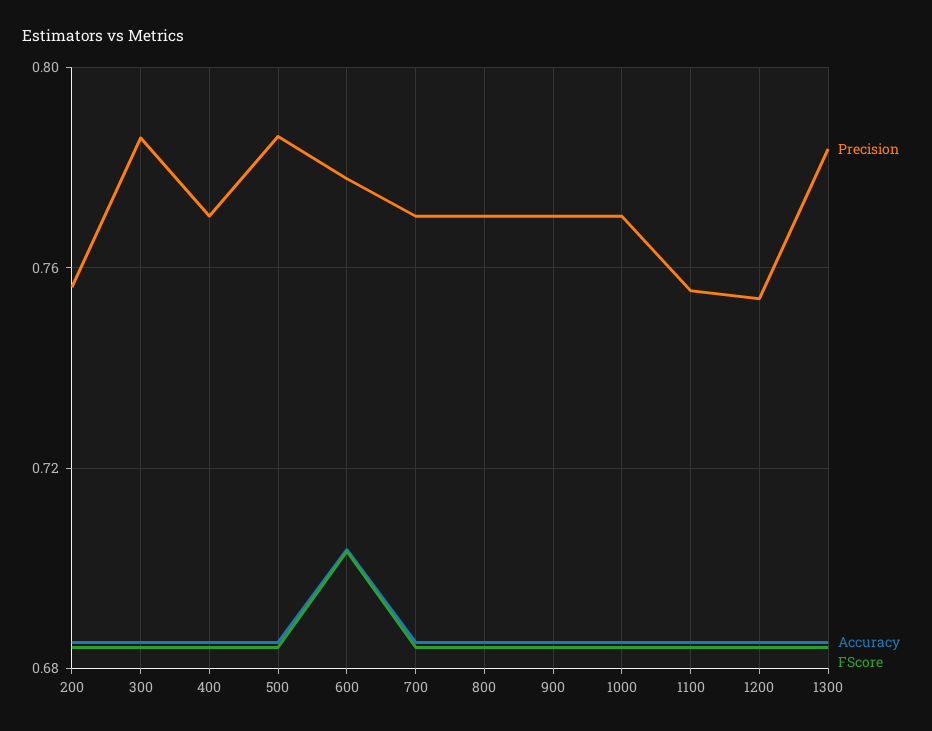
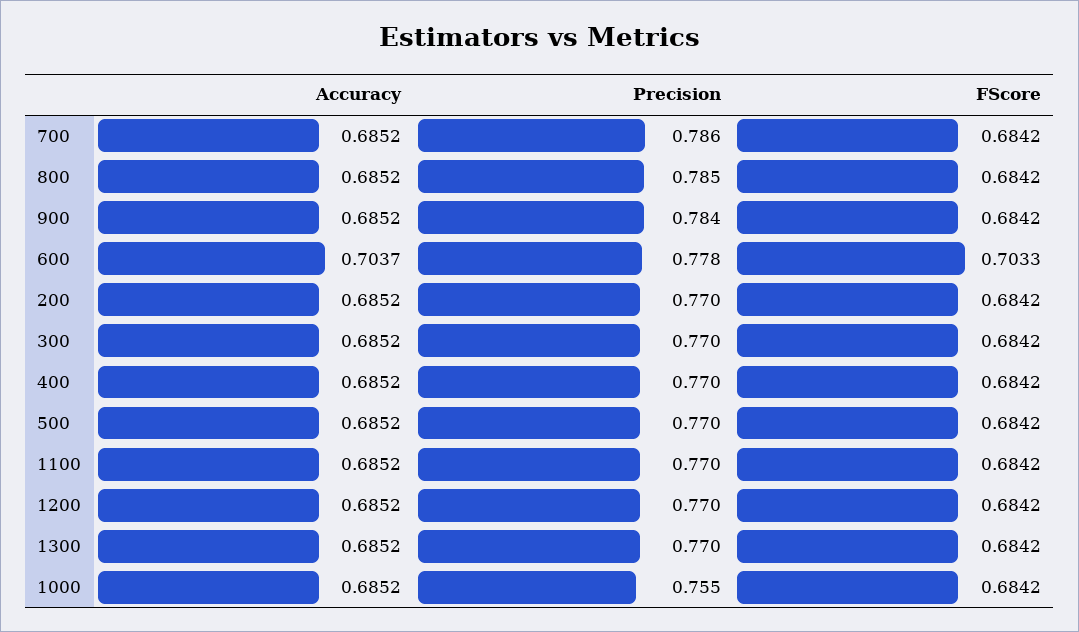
Precision, 200: 0.755 -> 0.77
Precision, 300: 0.785 -> 0.77
Precision, 500: 0.785 -> 0.77
Precision, 700: 0.77 -> 0.786
Precision, 800: 0.77 -> 0.785
Precision, 900: 0.77 -> 0.784
Precision, 1000: 0.77 -> 0.755
Precision, 1100: 0.755 -> 0.77
Precision, 1200: 0.755 -> 0.77
Precision, 1300: 0.785 -> 0.77

